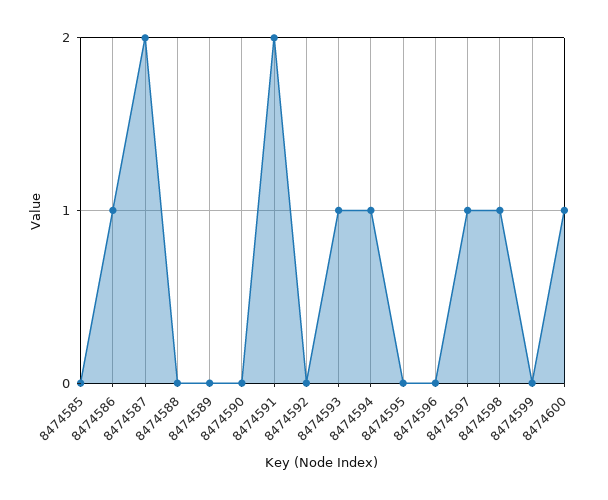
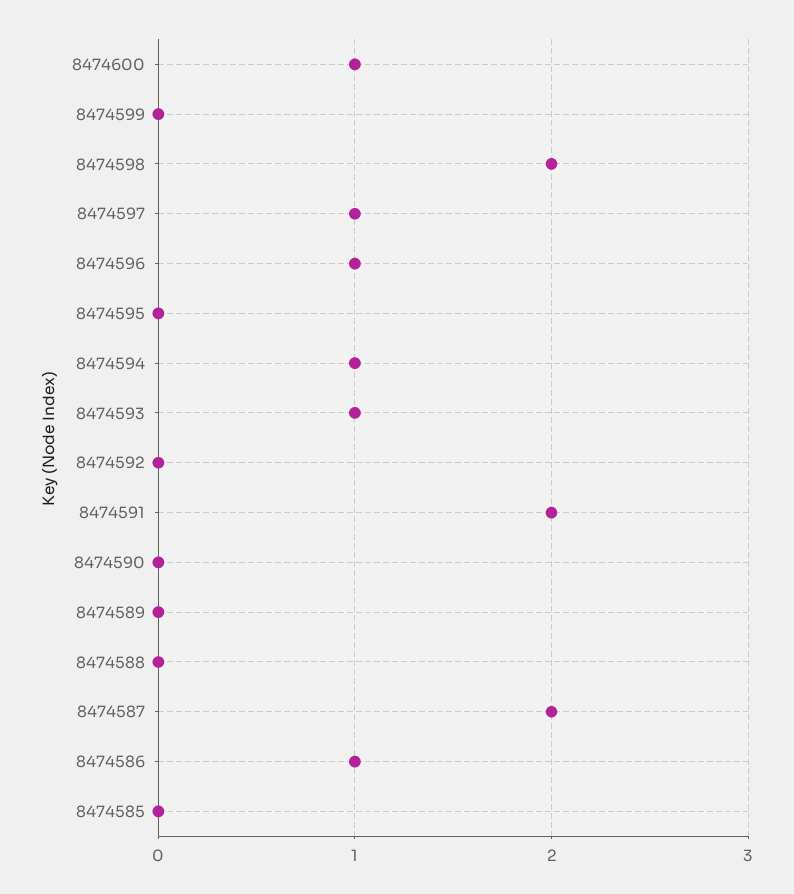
8474596: 0 -> 1
8474598: 1 -> 2

